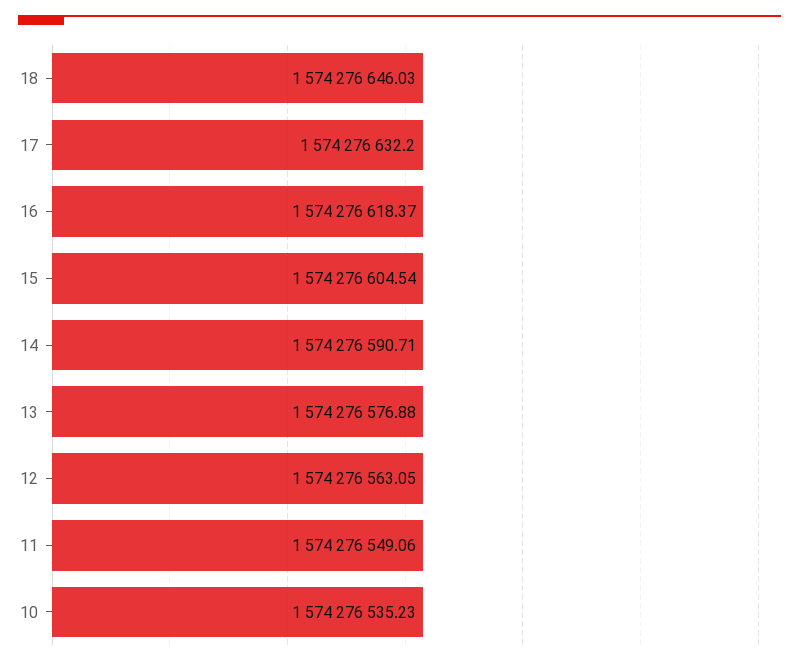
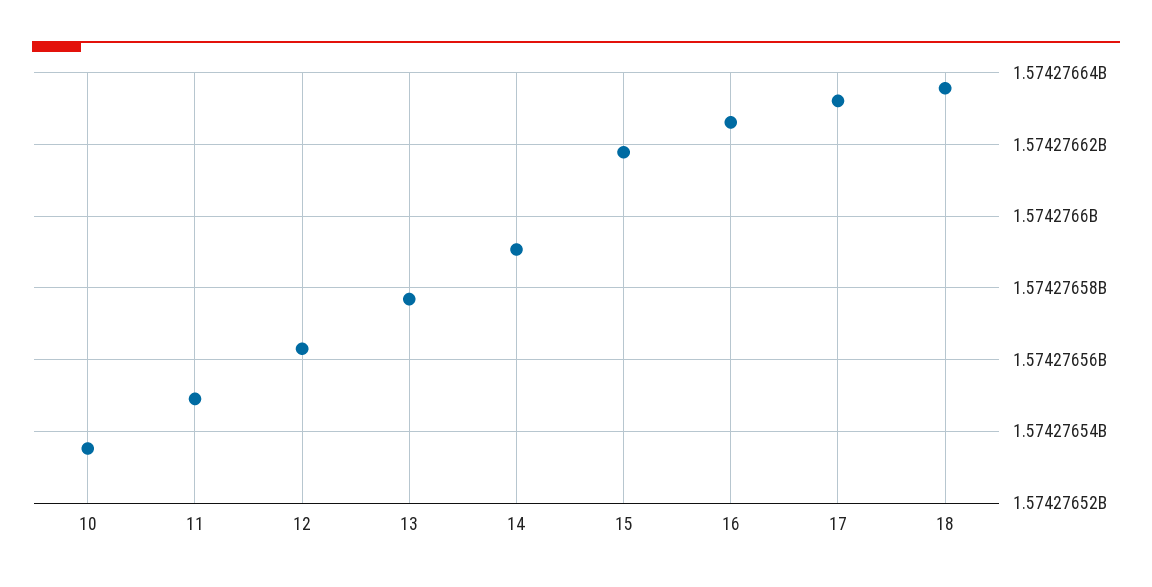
18: 1574276646.03 -> 1574276636
16: 1574276618.37 -> 1574276626
15: 1574276604.54 -> 1574276618

